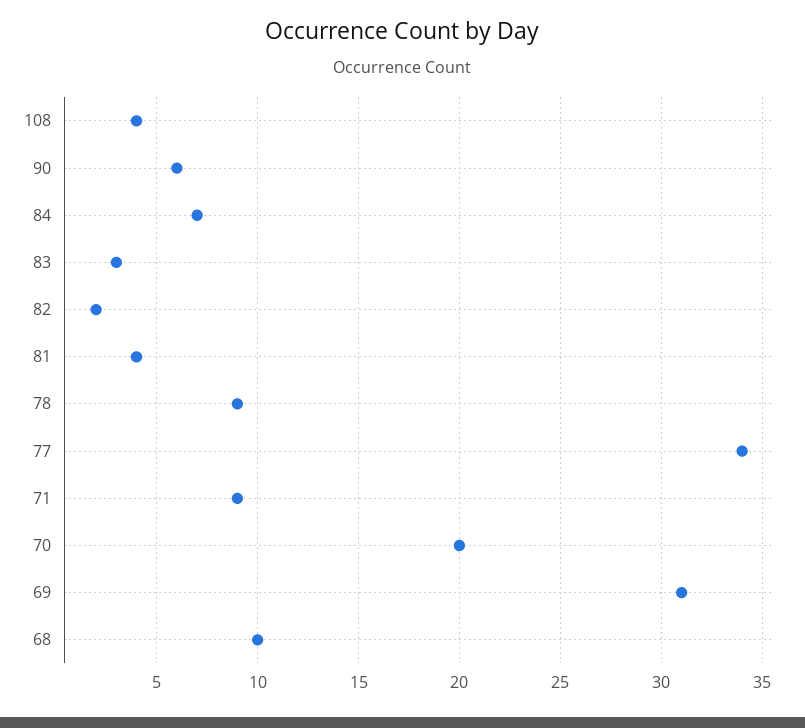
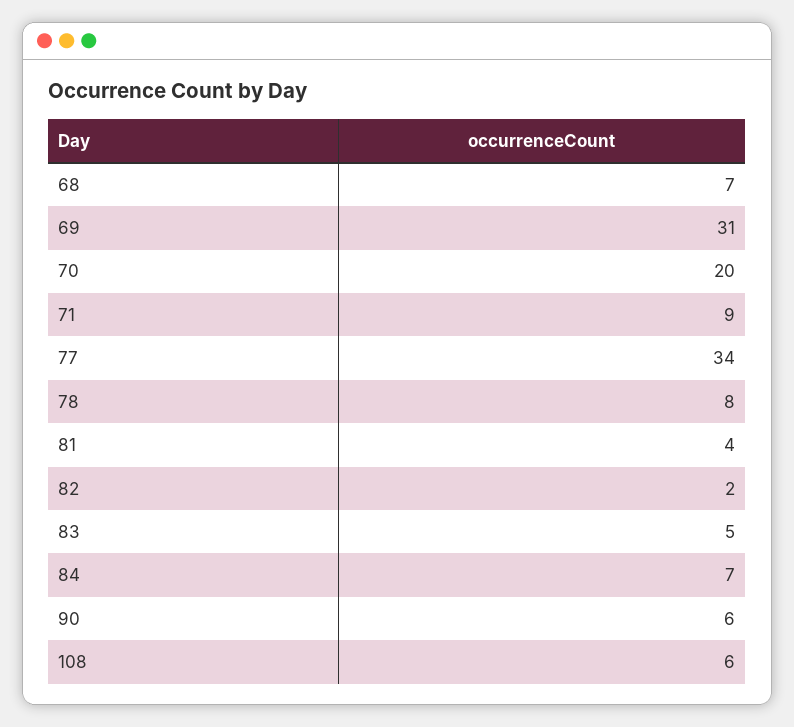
108: 4 -> 6
83: 3 -> 5
78: 9 -> 8
68: 10 -> 7

